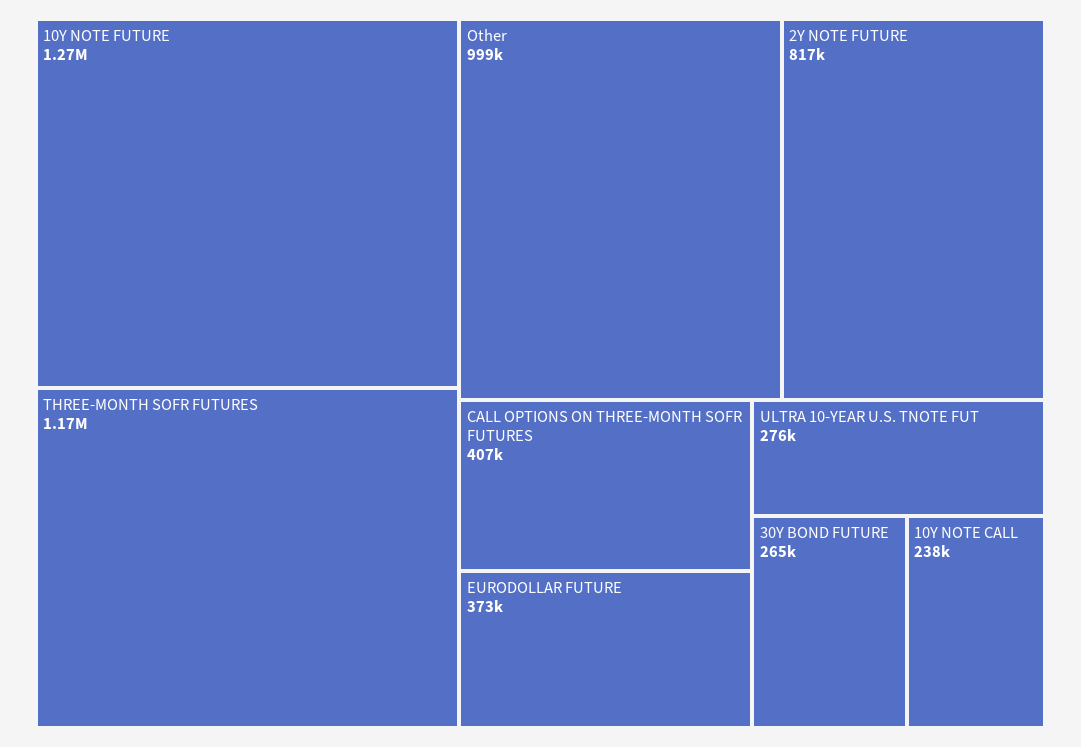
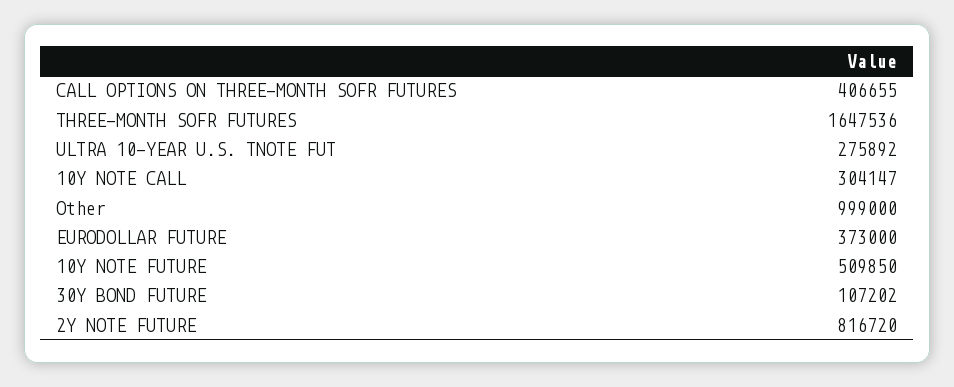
10Y NOTE FUTURE: 1270000 -> 509850
THREE-MONTH SOFR FUTURES: 1170000 -> 1647536
30Y BOND FUTURE: 265000 -> 107202
10Y NOTE CALL: 238000 -> 304147

